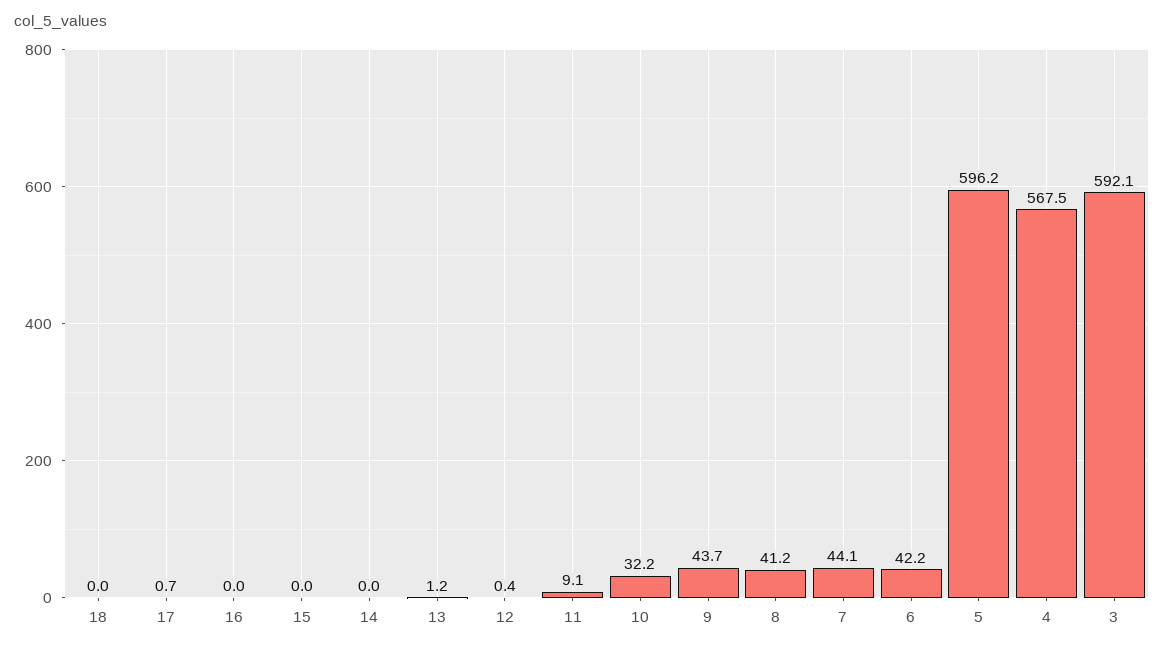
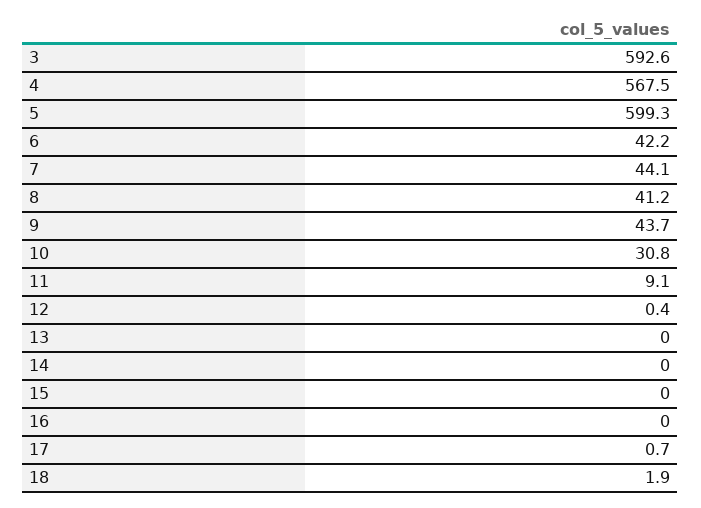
18: 0 -> 1.9
13: 1.2 -> 0
10: 32.2 -> 30.8
5: 596.2 -> 599.3
3: 592.1 -> 592.6

